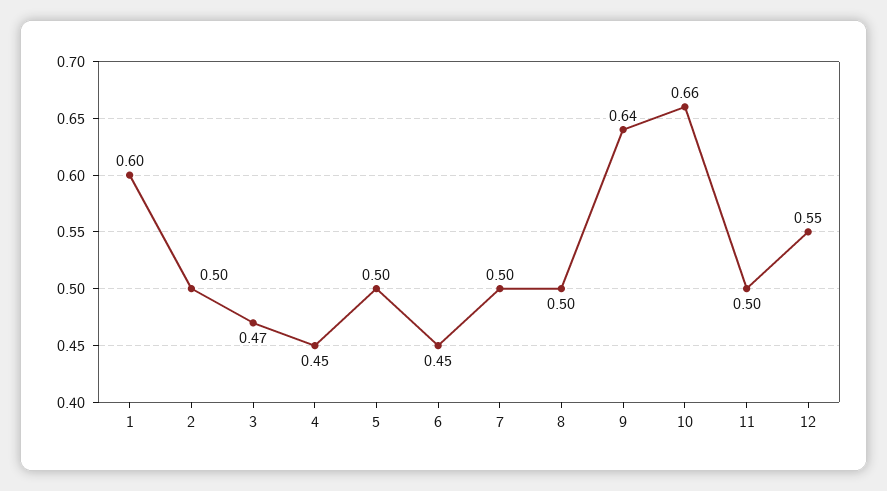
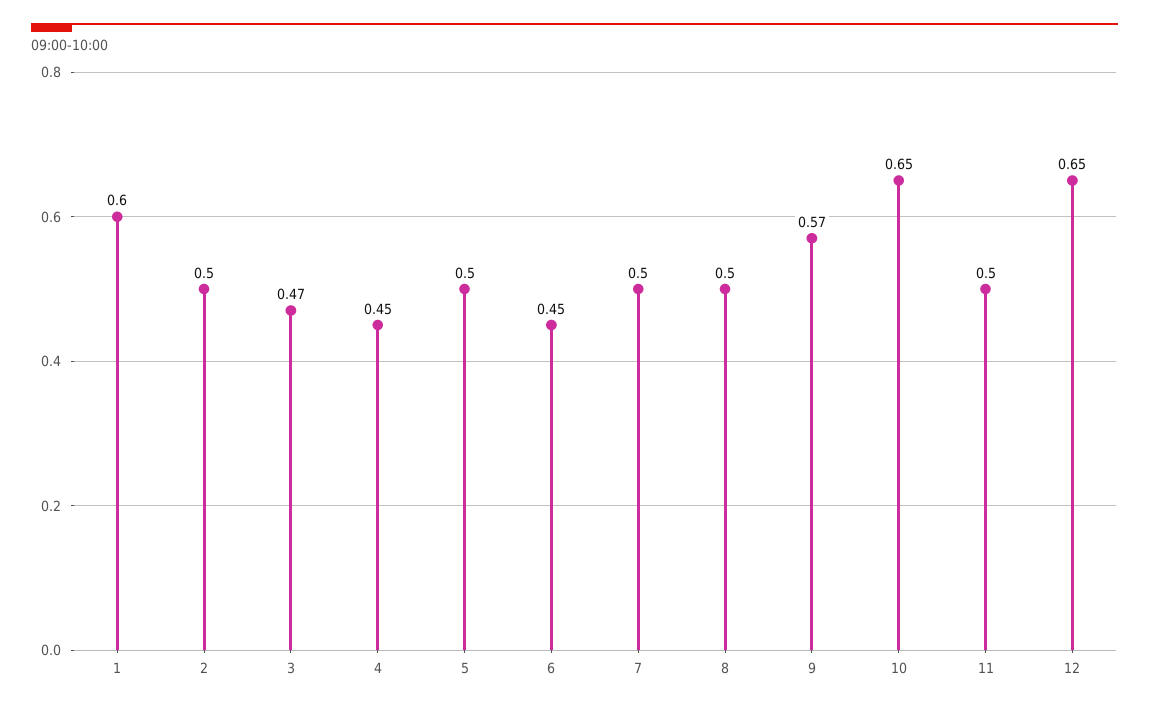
9: 0.64 -> 0.57
10: 0.66 -> 0.65
12: 0.55 -> 0.65

